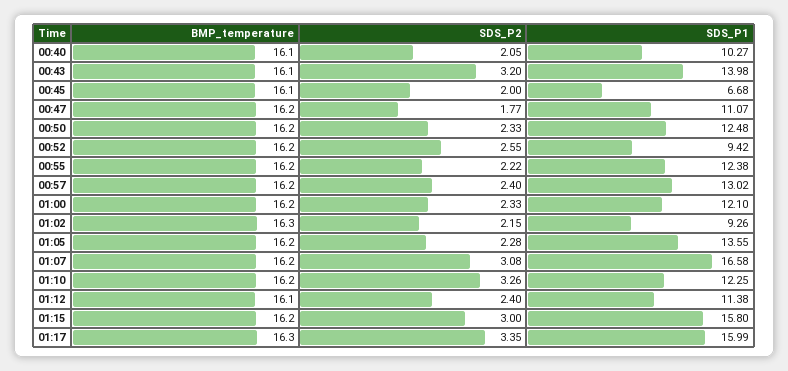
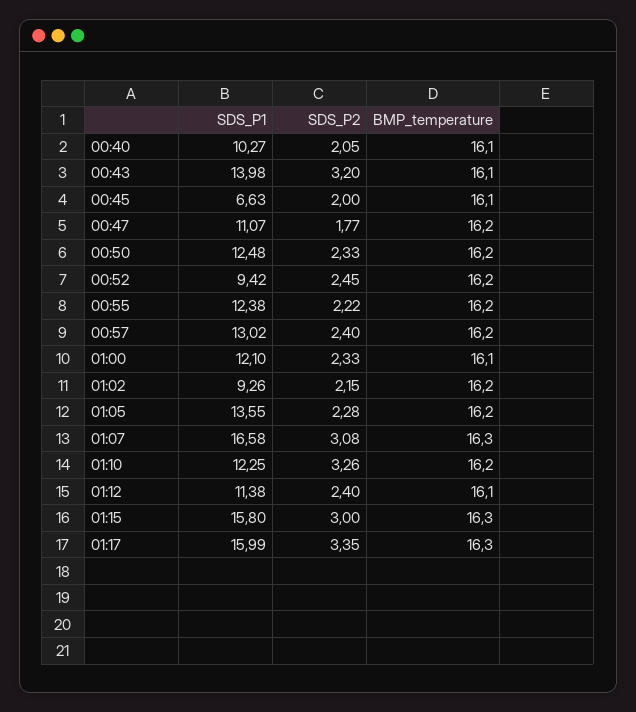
SDS_P1, 00:45: 6.68 -> 6.63
SDS_P2, 00:52: 2.55 -> 2.45
BMP_temperature, 01:00: 16.2 -> 16.1
BMP_temperature, 01:02: 16.3 -> 16.2
BMP_temperature, 01:07: 16.2 -> 16.3
BMP_temperature, 01:15: 16.2 -> 16.3

